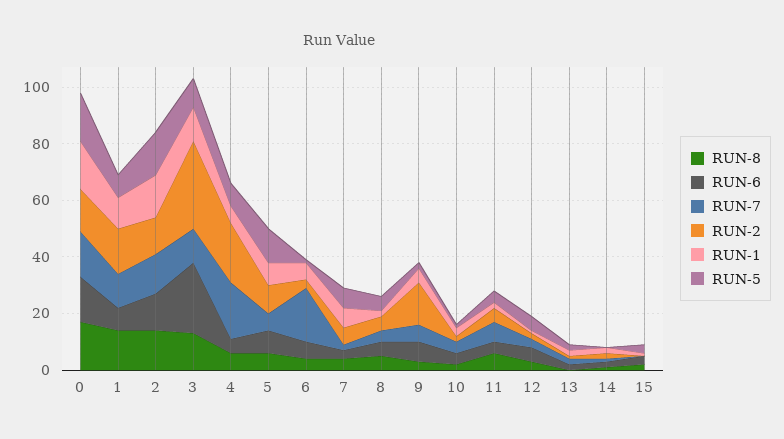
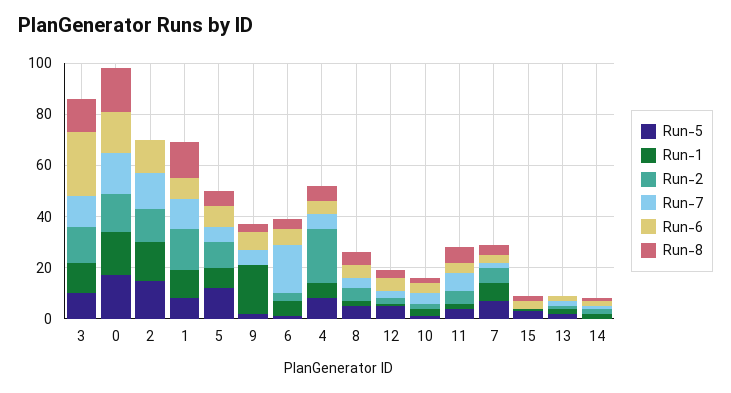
RUN-8, 2: 15 -> 0
RUN-2, 3: 30 -> 15
RUN-7, 4: 20 -> 5
RUN-2, 9: 15 -> 0
RUN-1, 9: 5 -> 20

